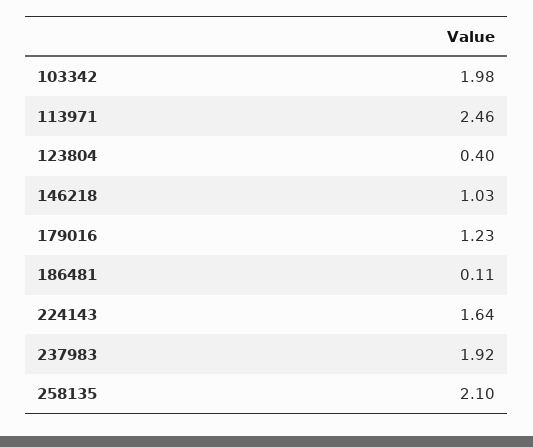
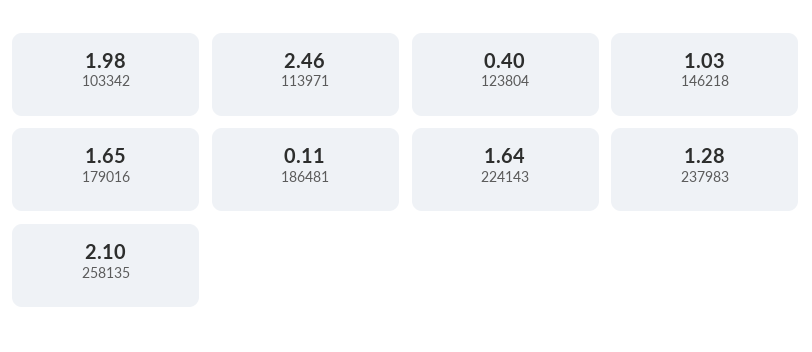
179016: 1.23 -> 1.65
237983: 1.92 -> 1.28

